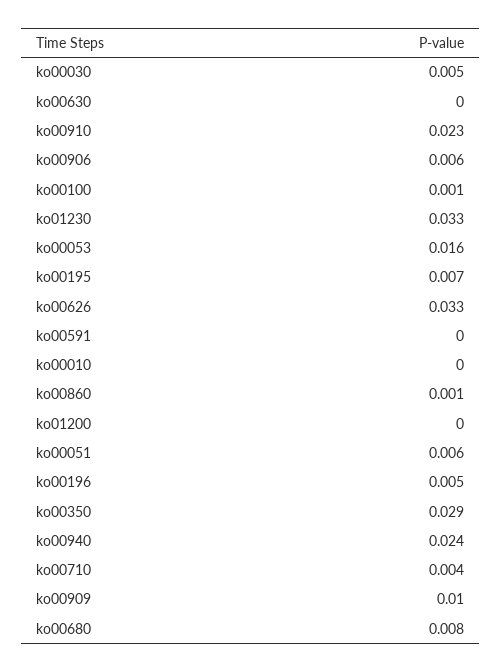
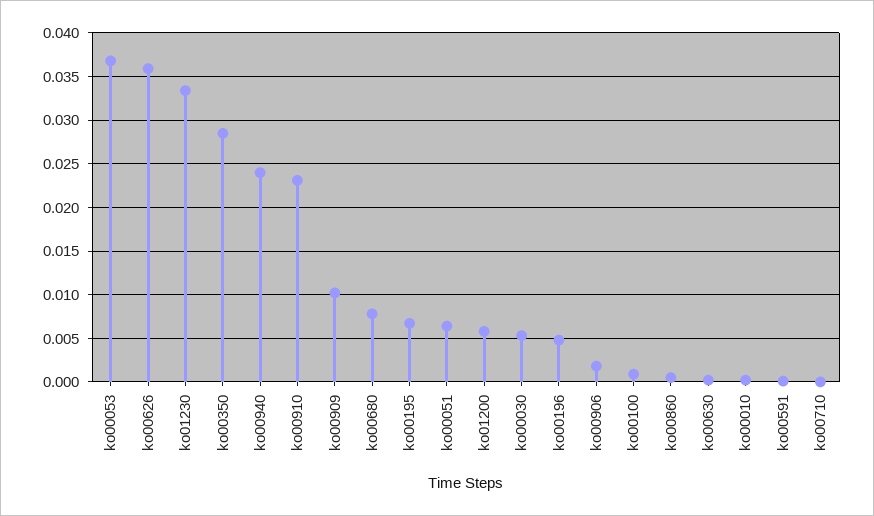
ko00906: 0.006 -> 0.002
ko00053: 0.016 -> 0.037
ko00626: 0.033 -> 0.036
ko01200: 0 -> 0.006
ko00710: 0.004 -> 0

